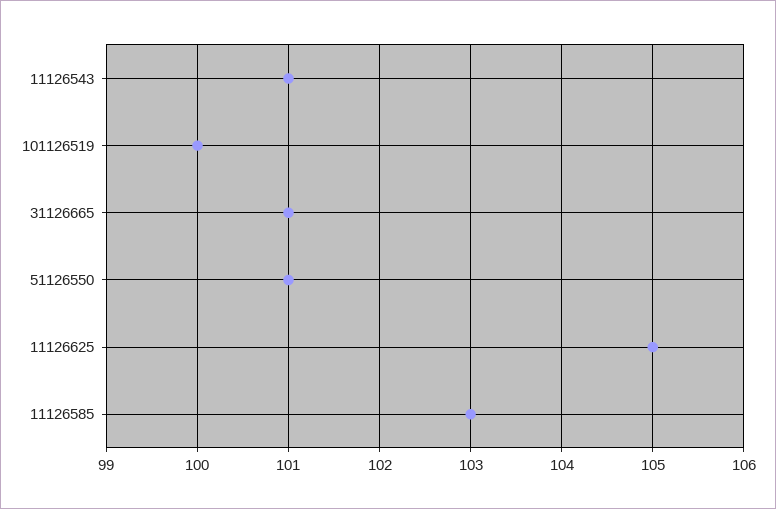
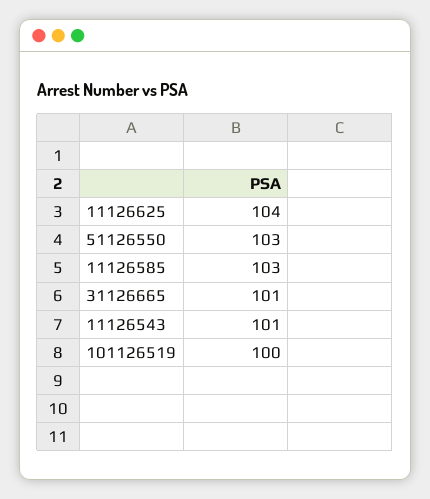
51126550: 101 -> 103
11126625: 105 -> 104

